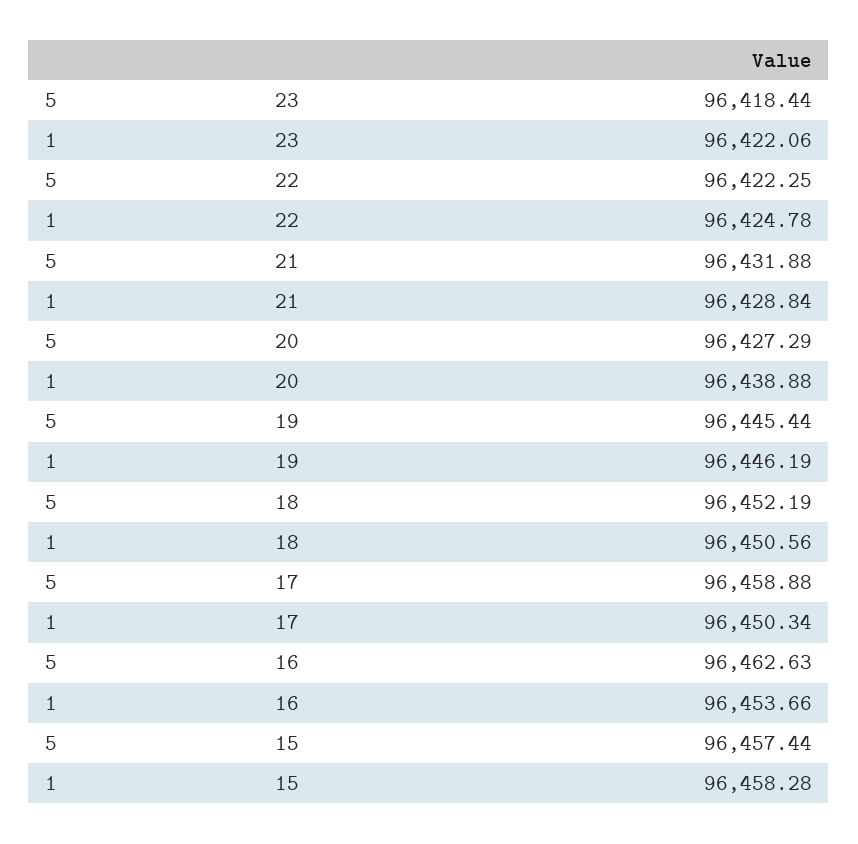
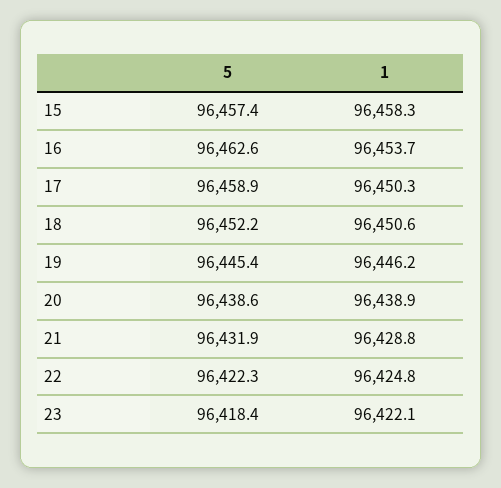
5, 20: 96427.29 -> 96438.6

